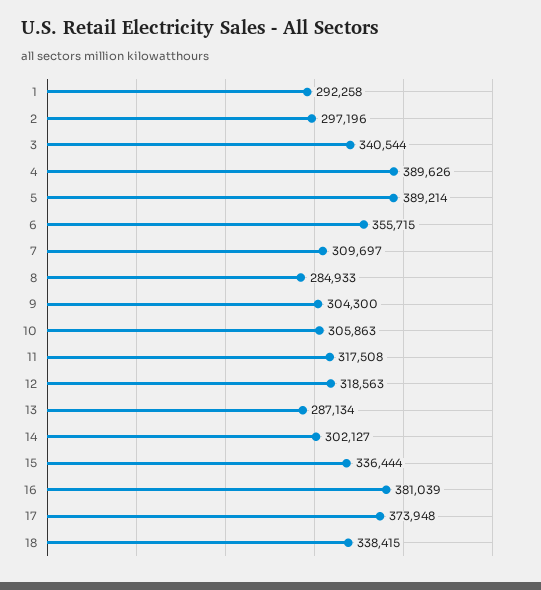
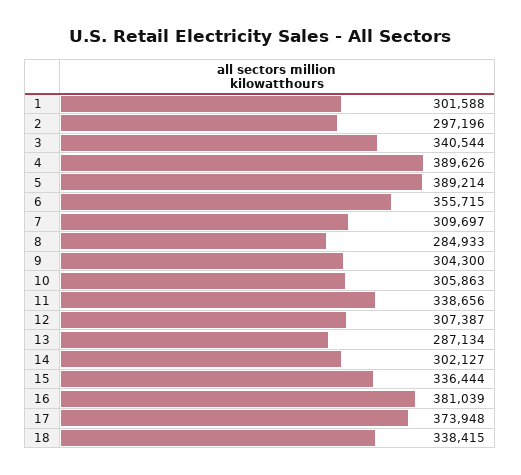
1: 292258 -> 301588
11: 317508 -> 338656
12: 318563 -> 307387

